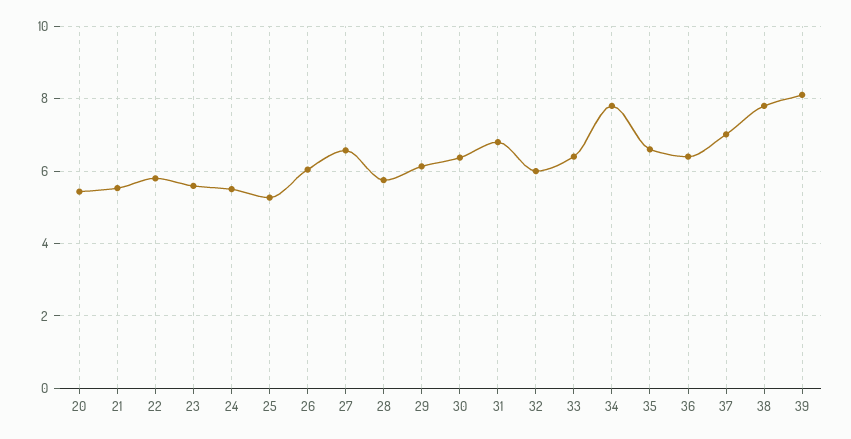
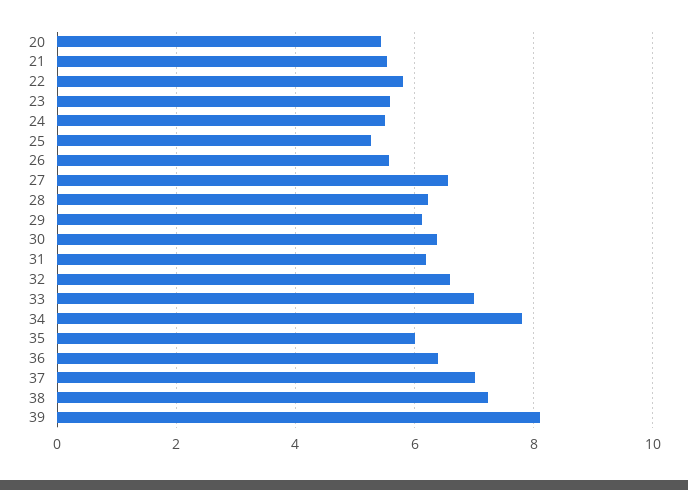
26: 6 -> 5.6
28: 5.8 -> 6.2
31: 6.8 -> 6.2
32: 6 -> 6.6
33: 6.4 -> 7
35: 6.6 -> 6
38: 7.8 -> 7.2

